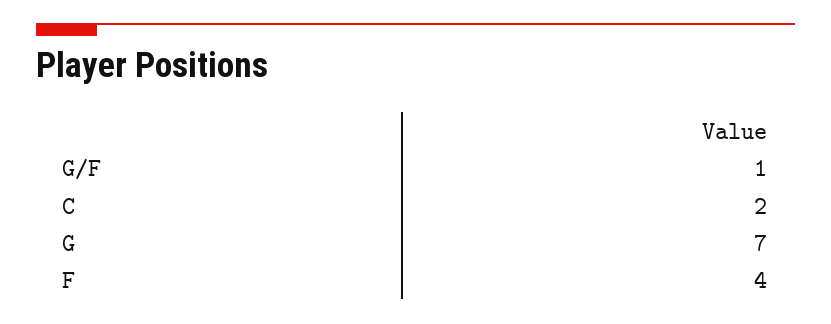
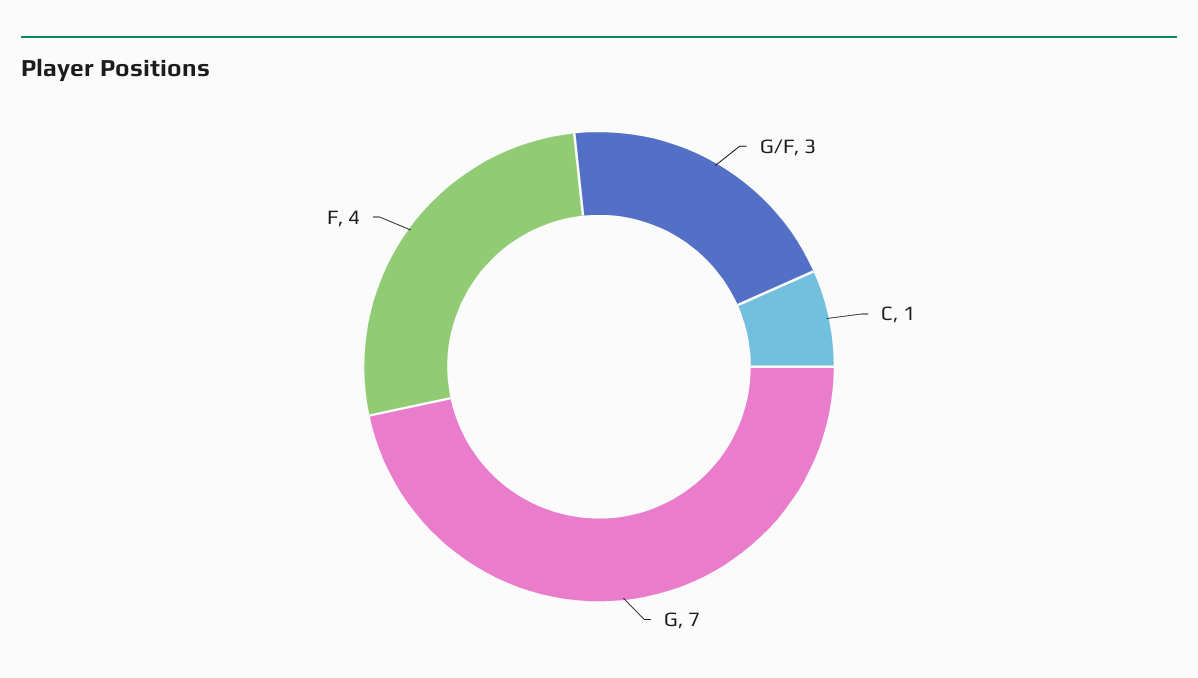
G/F: 1 -> 3
C: 2 -> 1

